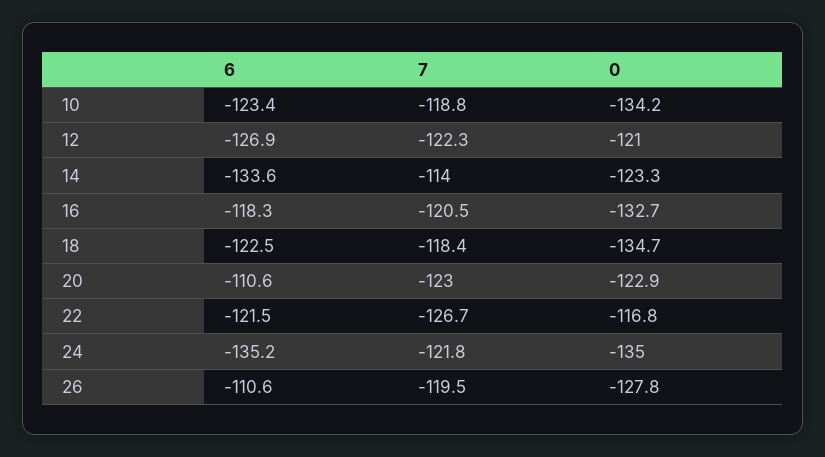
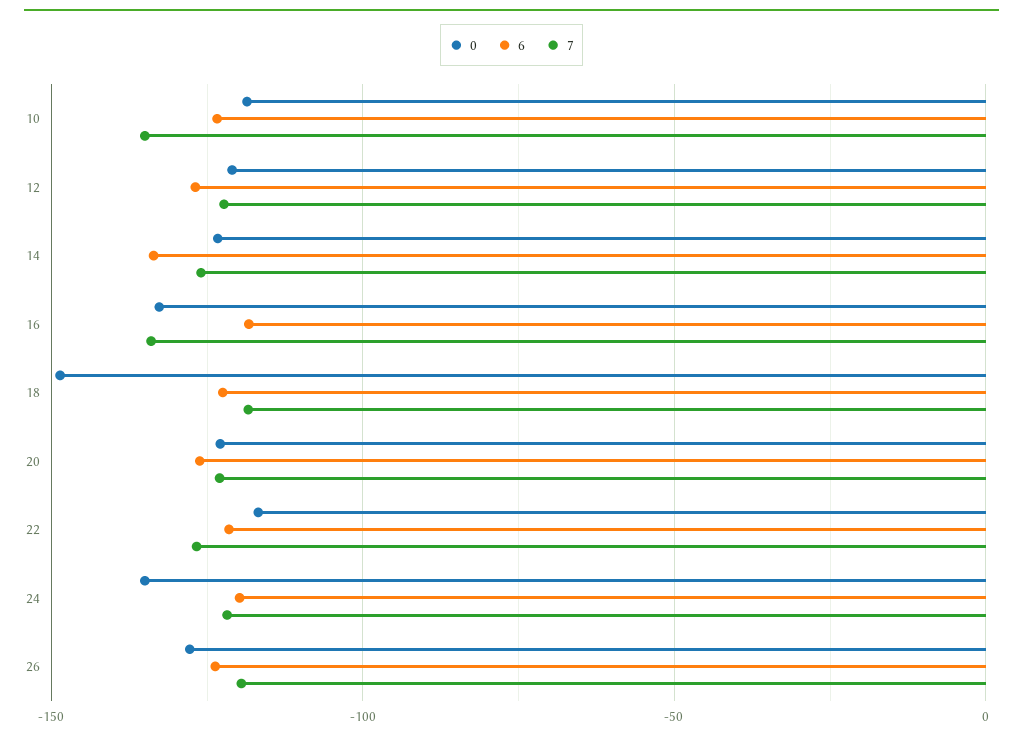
7, 10: -118.8 -> -135
0, 10: -134.2 -> -120
7, 14: -114 -> -125
7, 16: -120.5 -> -135
0, 18: -134.7 -> -150
6, 20: -110.6 -> -125
6, 24: -135.2 -> -120
6, 26: -110.6 -> -125

